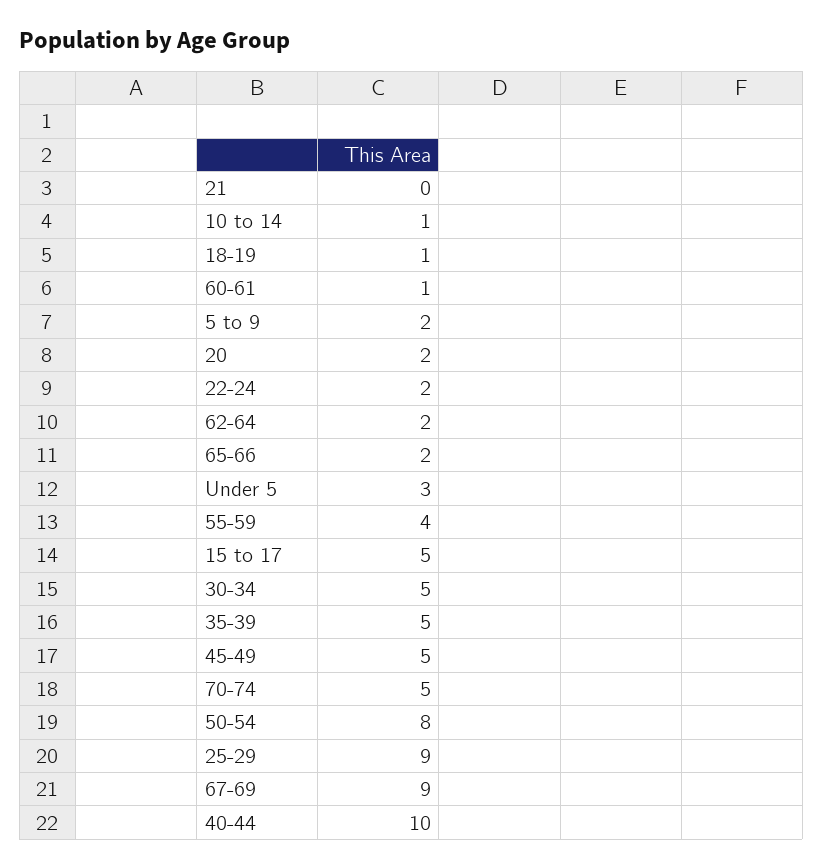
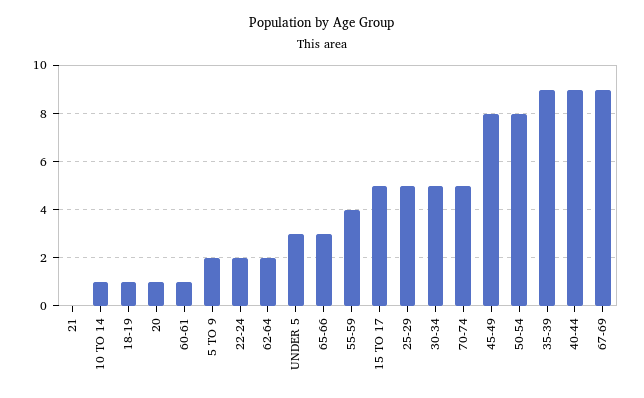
20: 2 -> 1
65-66: 2 -> 3
35-39: 5 -> 9
45-49: 5 -> 8
25-29: 9 -> 5
40-44: 10 -> 9

